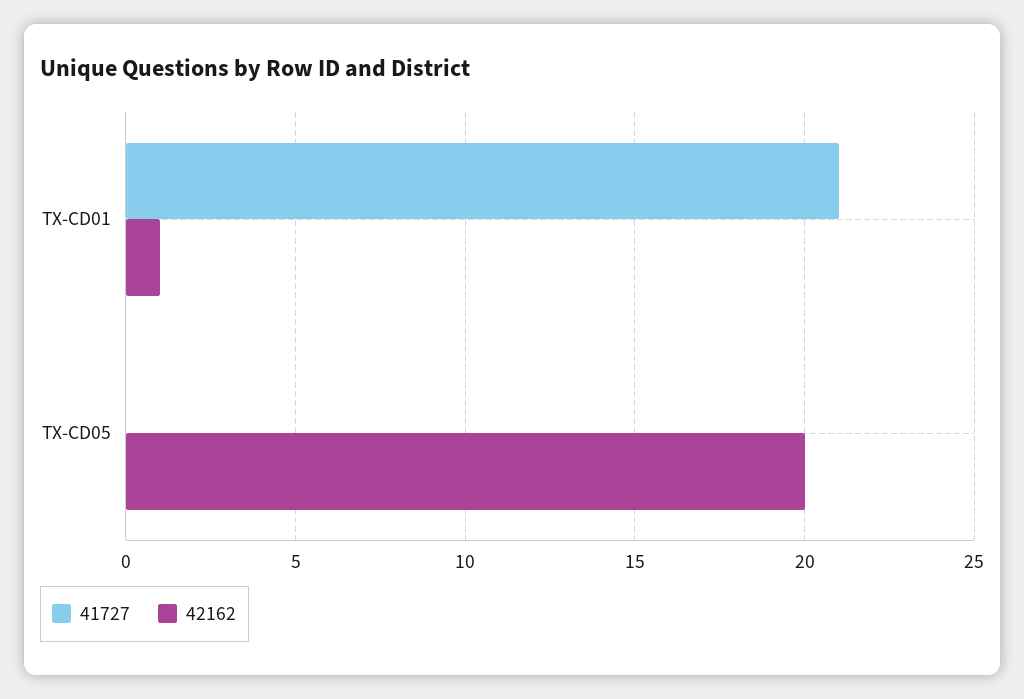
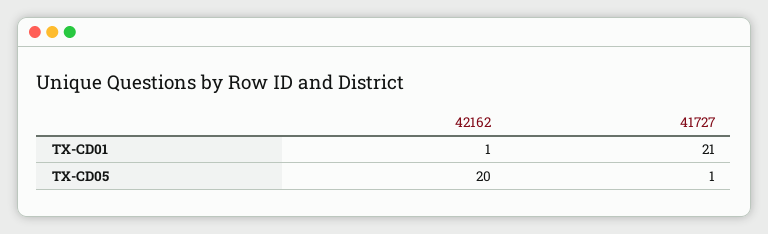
41727, TX-CD05: 0 -> 1

